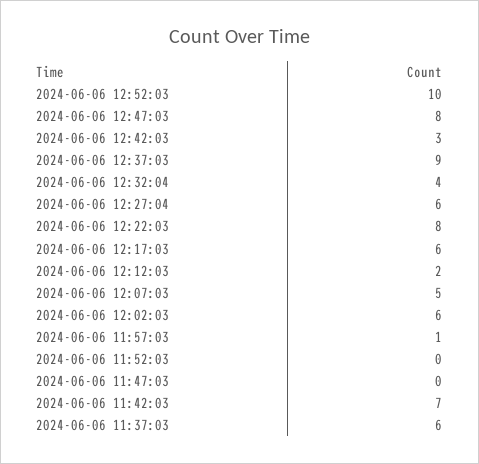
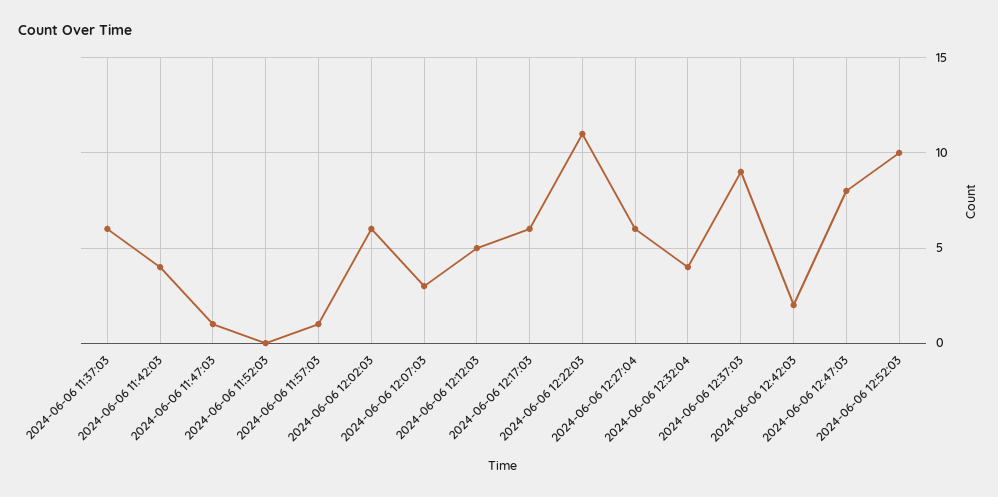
2024-06-06 12:42:03: 3 -> 2
2024-06-06 12:22:03: 8 -> 11
2024-06-06 12:12:03: 2 -> 5
2024-06-06 12:07:03: 5 -> 3
2024-06-06 11:47:03: 0 -> 1
2024-06-06 11:42:03: 7 -> 4

